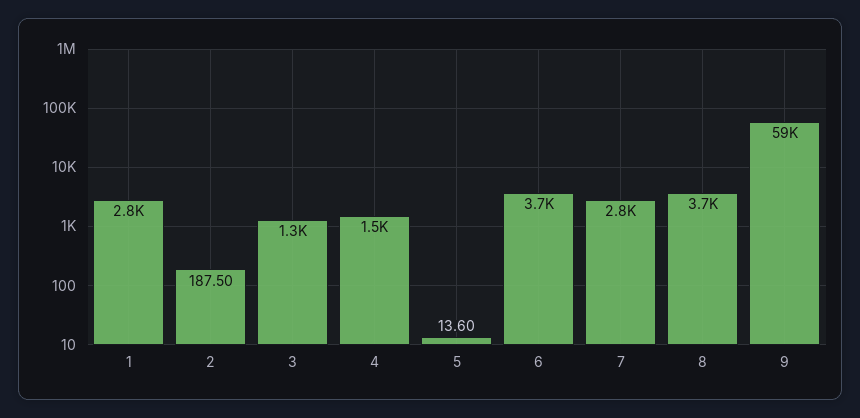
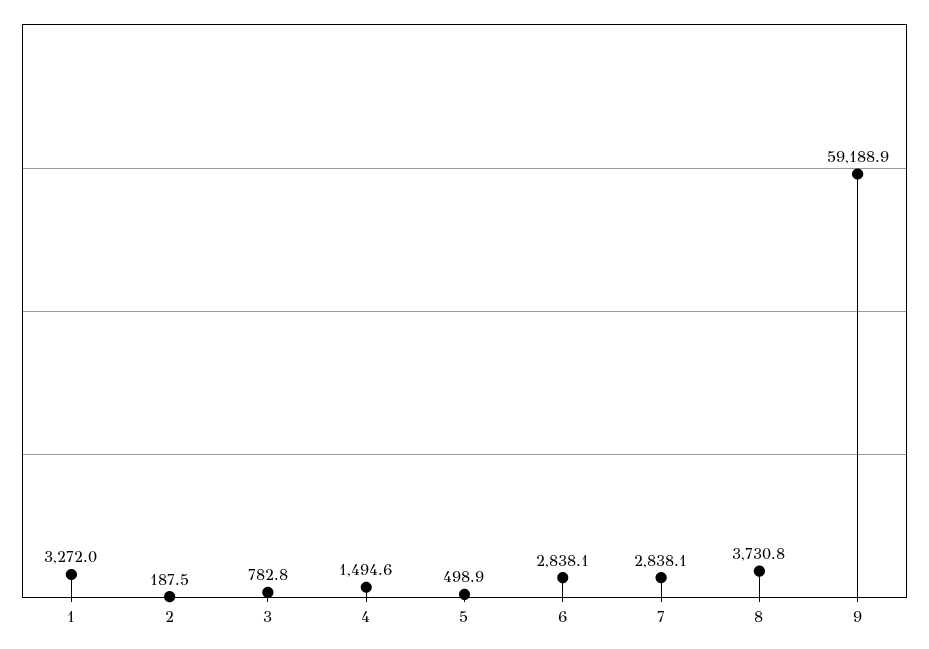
1: 2800 -> 3272
3: 1300 -> 782.8
5: 13.6 -> 498.9
6: 3700 -> 2838.1

